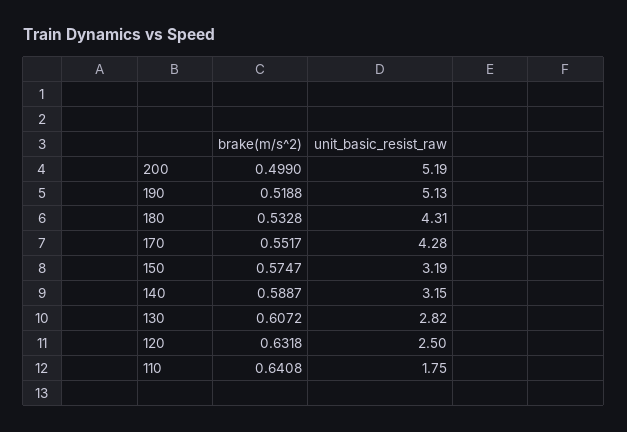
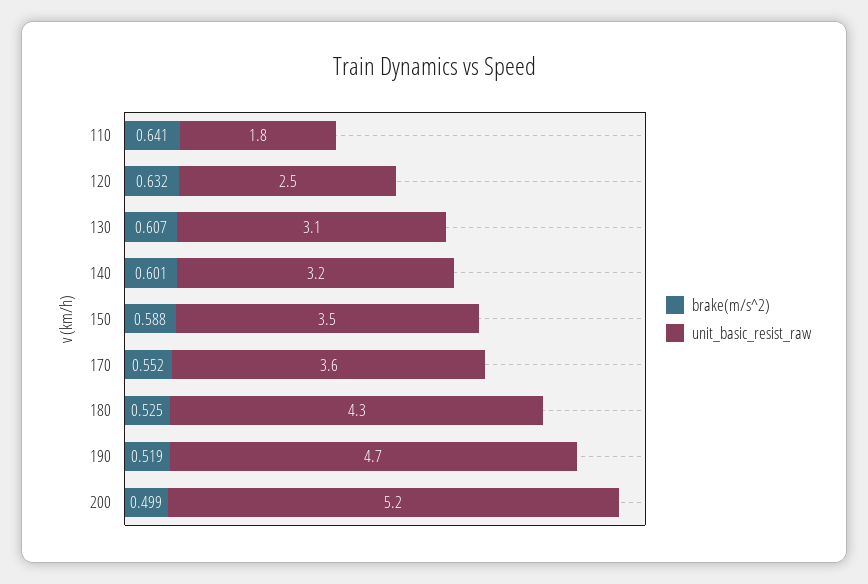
unit_basic_resist_raw, 190: 5.13 -> 4.7
brake(m/s^2), 180: 0.5328 -> 0.525
unit_basic_resist_raw, 170: 4.28 -> 3.6
brake(m/s^2), 150: 0.5747 -> 0.588
unit_basic_resist_raw, 150: 3.19 -> 3.5
brake(m/s^2), 140: 0.5887 -> 0.601
unit_basic_resist_raw, 130: 2.82 -> 3.1

